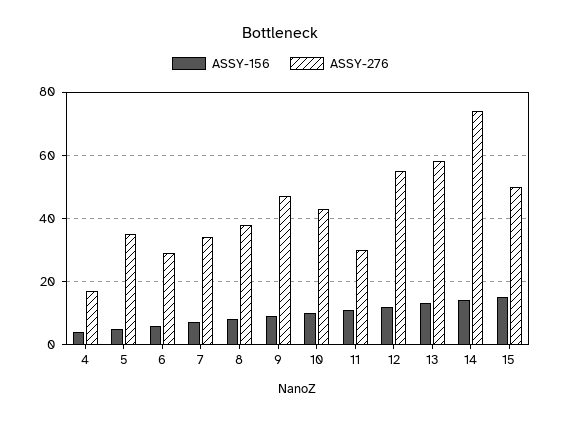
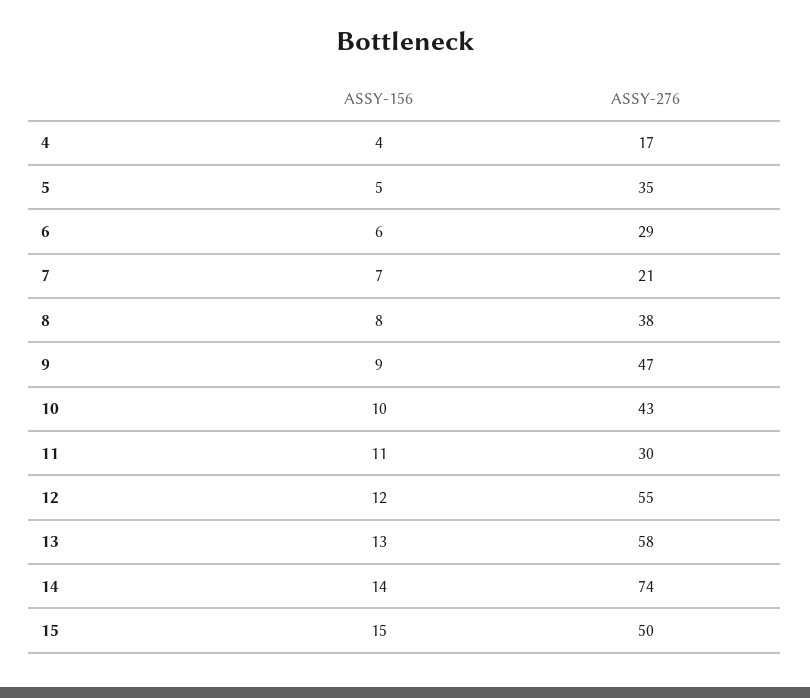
ASSY-276, 7: 35 -> 21

